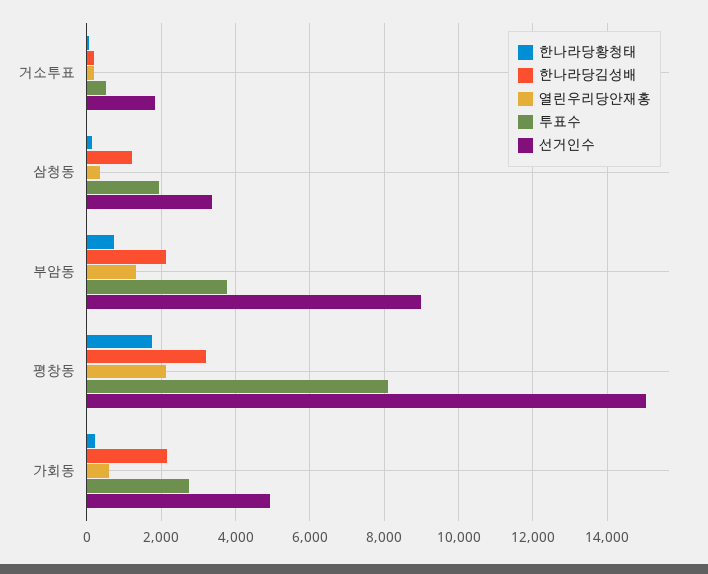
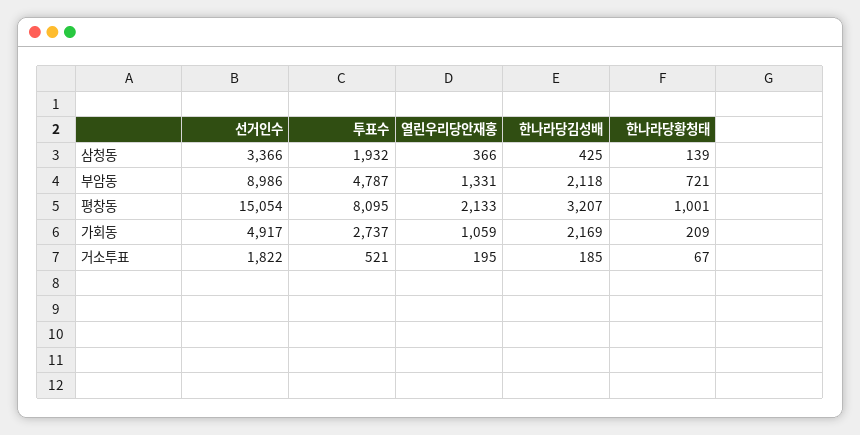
한나라당김성배, 삼청동: 1200 -> 425
투표수, 부암동: 3800 -> 4787
한나라당황청태, 평창동: 1800 -> 1001
열린우리당안재홍, 가회동: 600 -> 1059

